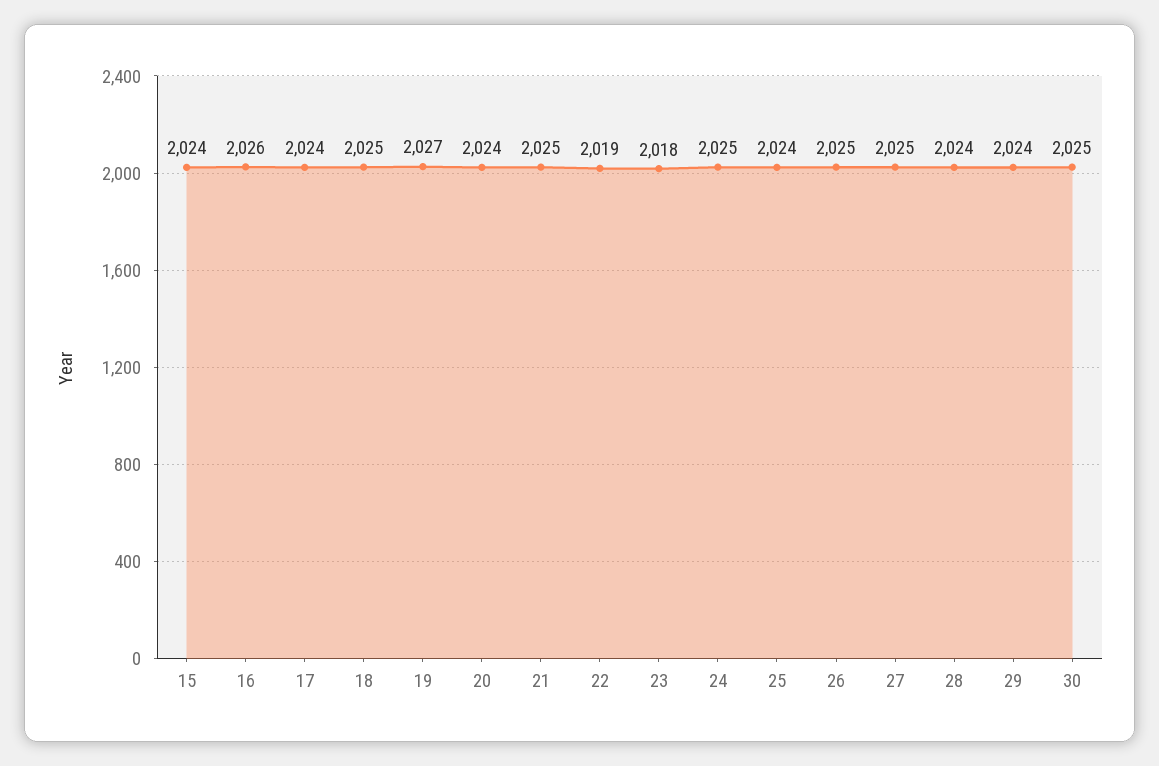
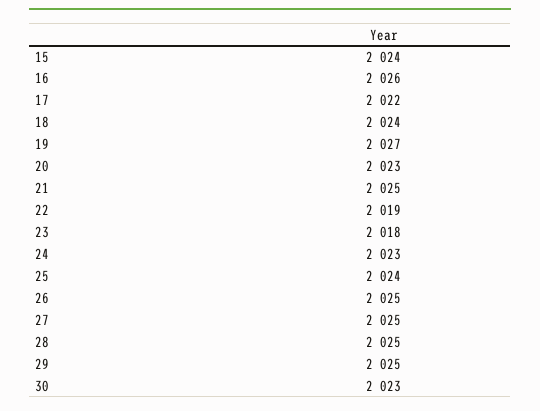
17: 2024 -> 2022
18: 2025 -> 2024
20: 2024 -> 2023
24: 2025 -> 2023
28: 2024 -> 2025
29: 2024 -> 2025
30: 2025 -> 2023

